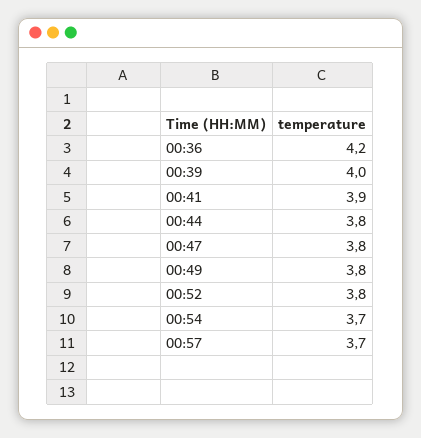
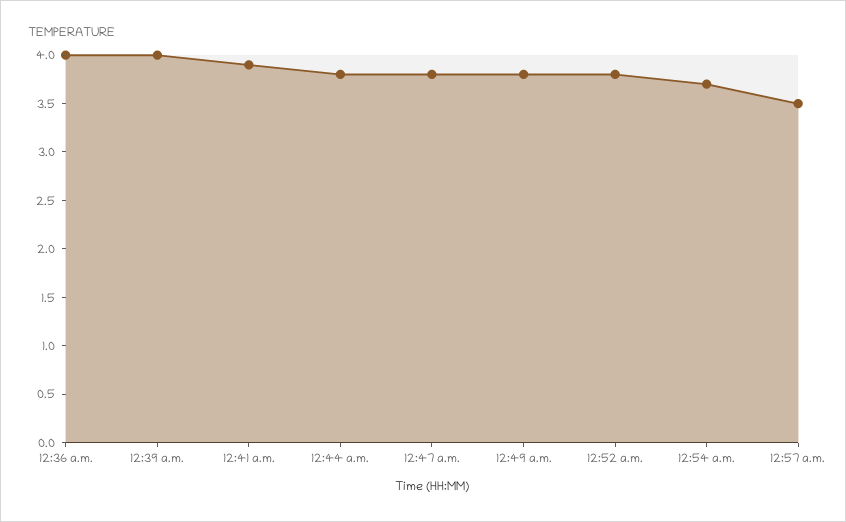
00:36: 4.2 -> 4
00:57: 3.7 -> 3.5

